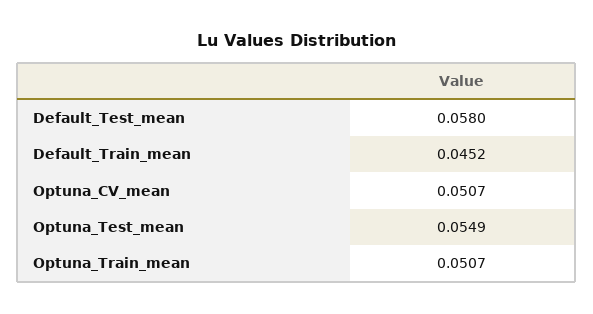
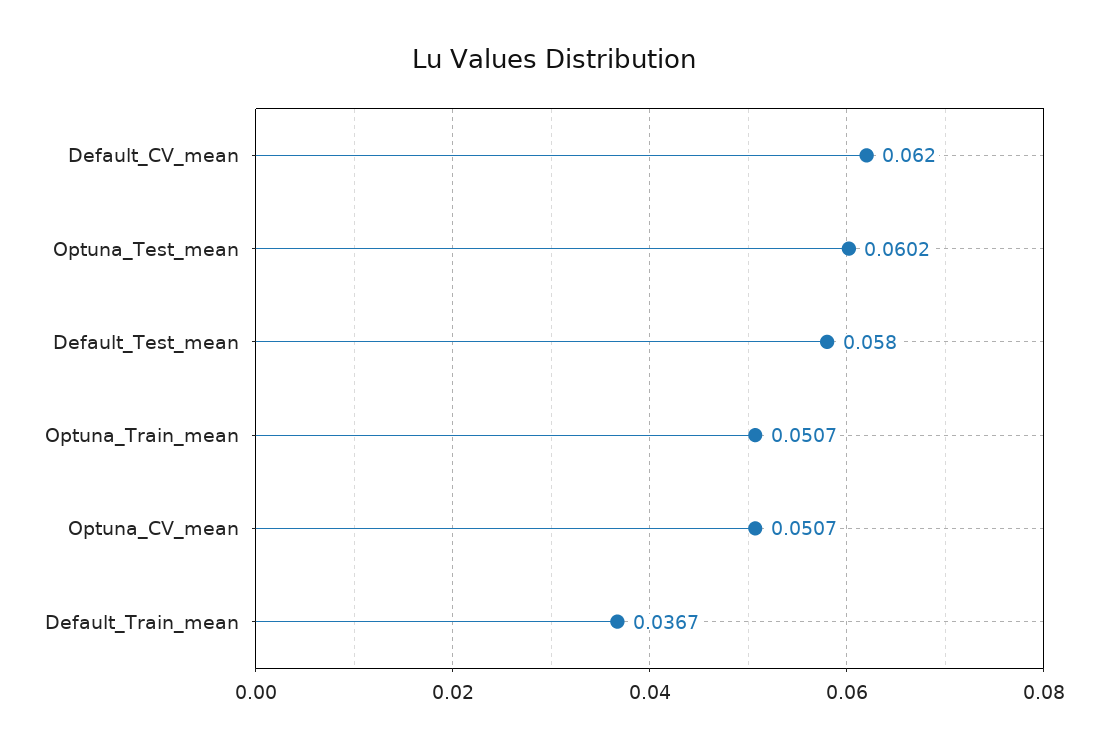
Default_Train_mean: 0.0452 -> 0.0367
Optuna_Test_mean: 0.0549 -> 0.0602
Default_CV_mean: none -> 0.062

